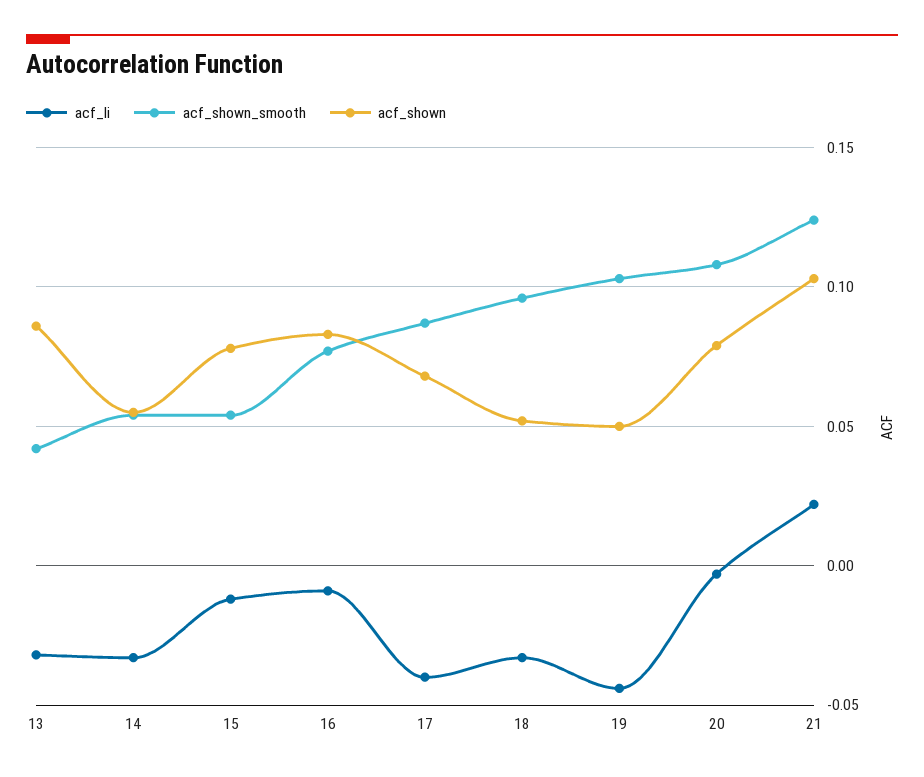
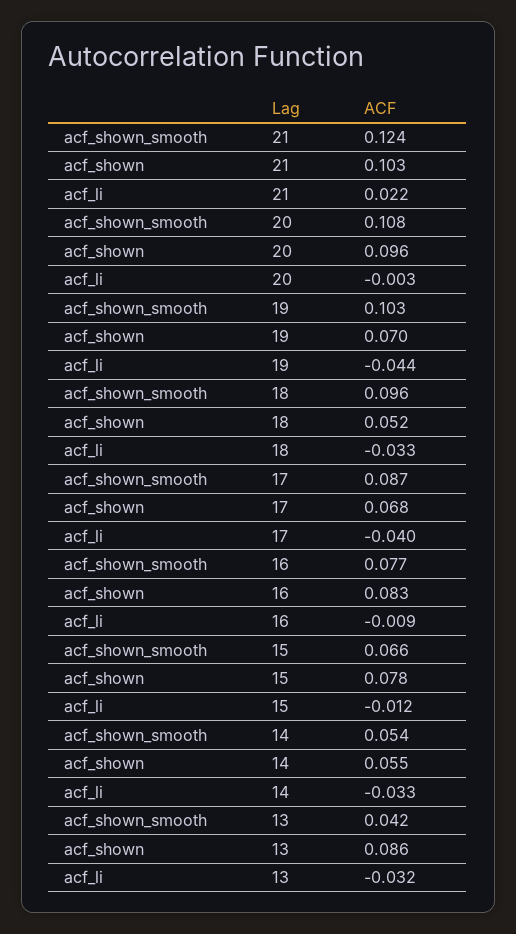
acf_shown_smooth, 15: 0.055 -> 0.066
acf_shown, 19: 0.05 -> 0.07
acf_shown, 20: 0.08 -> 0.096

